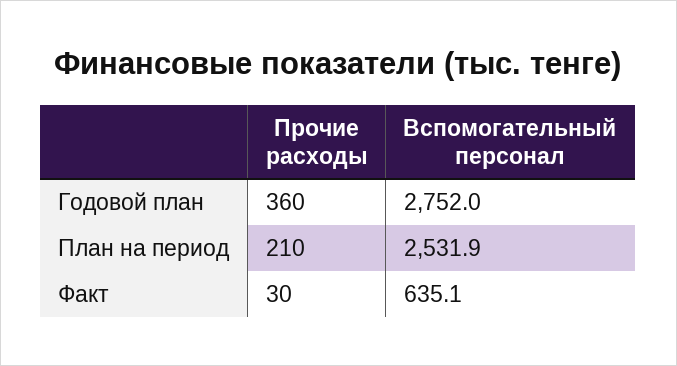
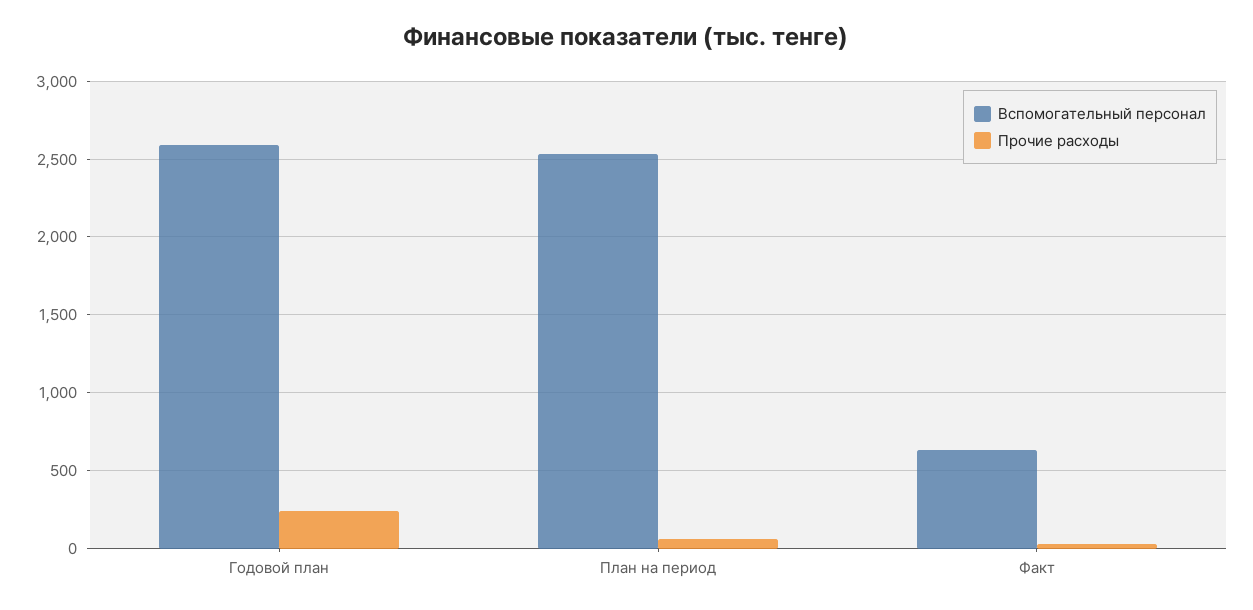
Прочие расходы, Годовой план: 360 -> 250
Вспомогательный персонал, Годовой план: 2752 -> 2600
Прочие расходы, План на период: 210 -> 50

